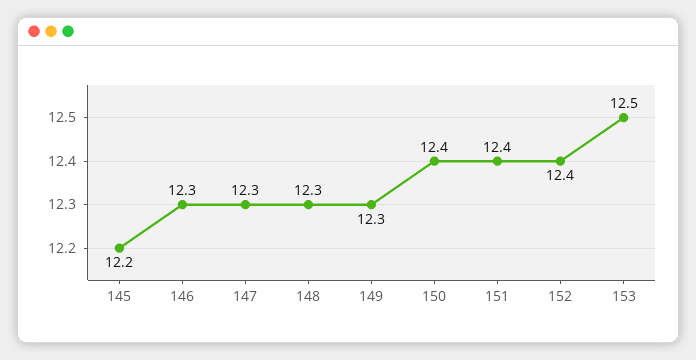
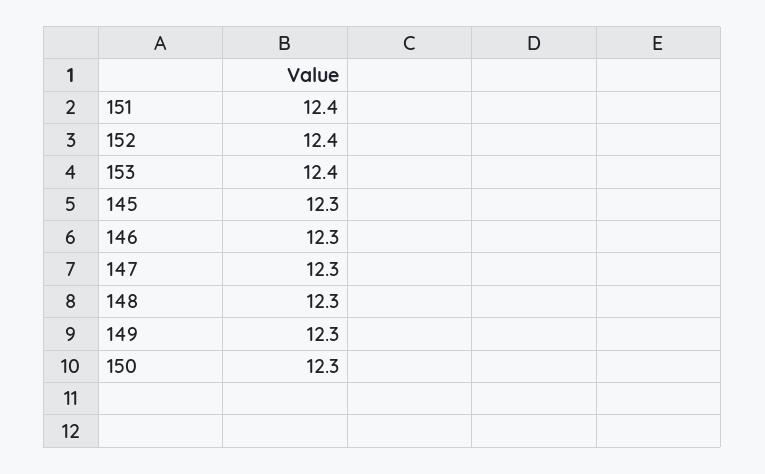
145: 12.2 -> 12.3
150: 12.4 -> 12.3
153: 12.5 -> 12.4

